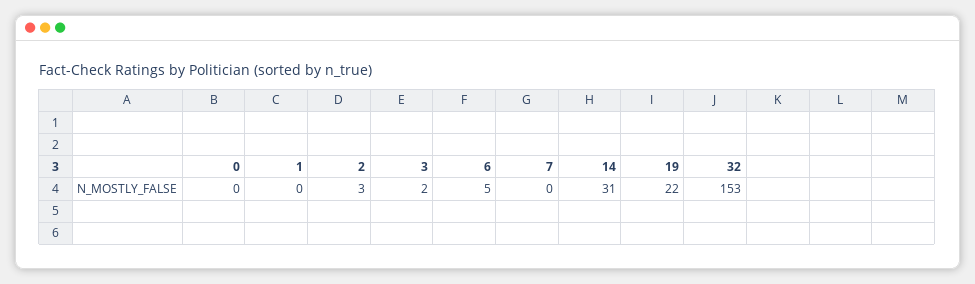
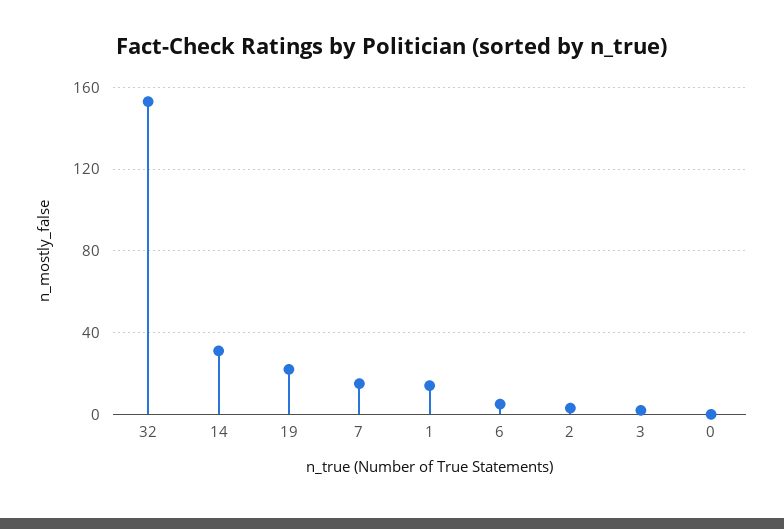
1: 0 -> 15
7: 0 -> 15

